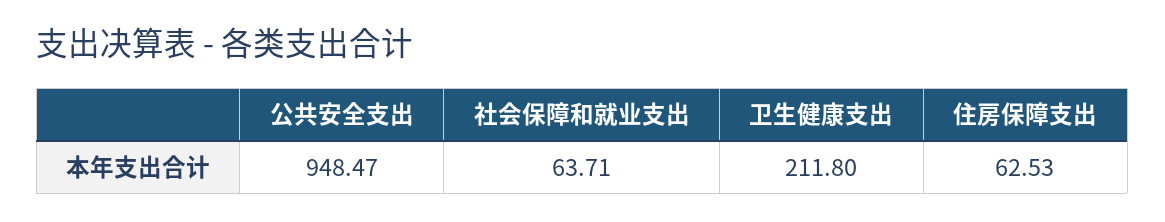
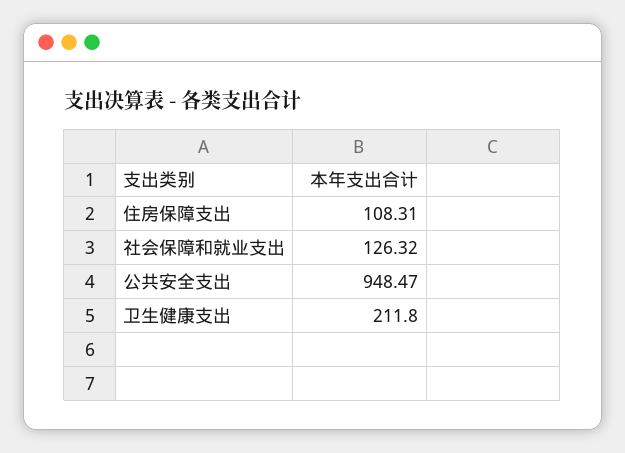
社会保障和就业支出: 63.71 -> 126.32
住房保障支出: 62.53 -> 108.31

